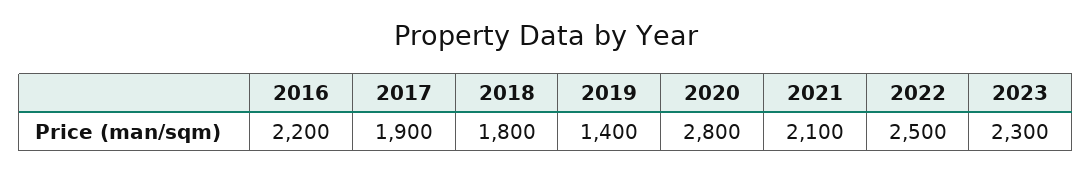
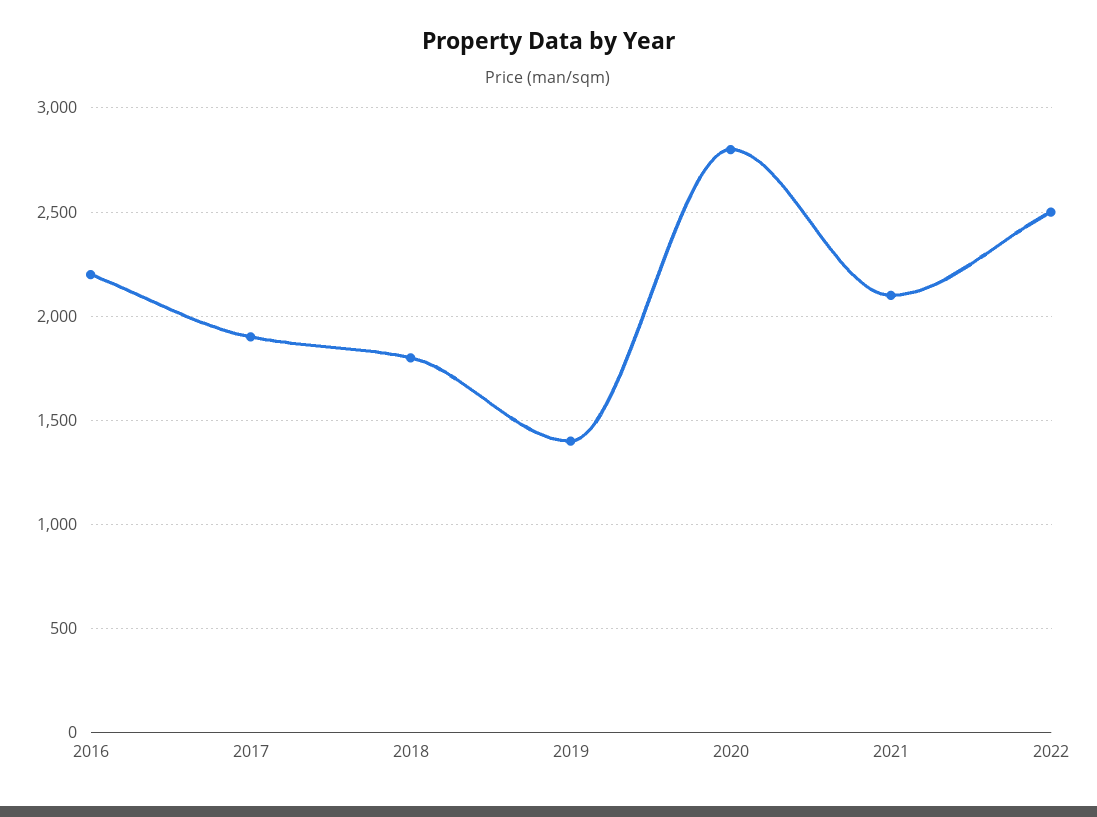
2023: 2300 -> none

